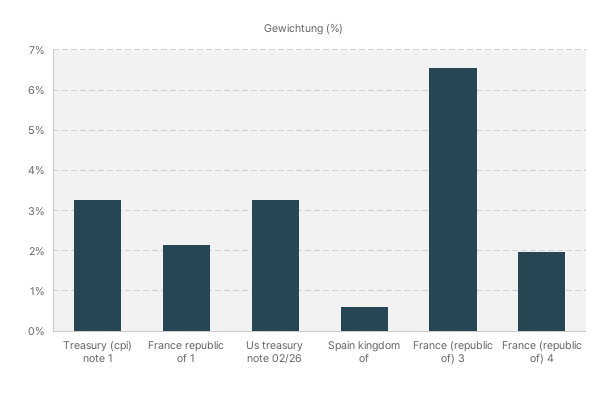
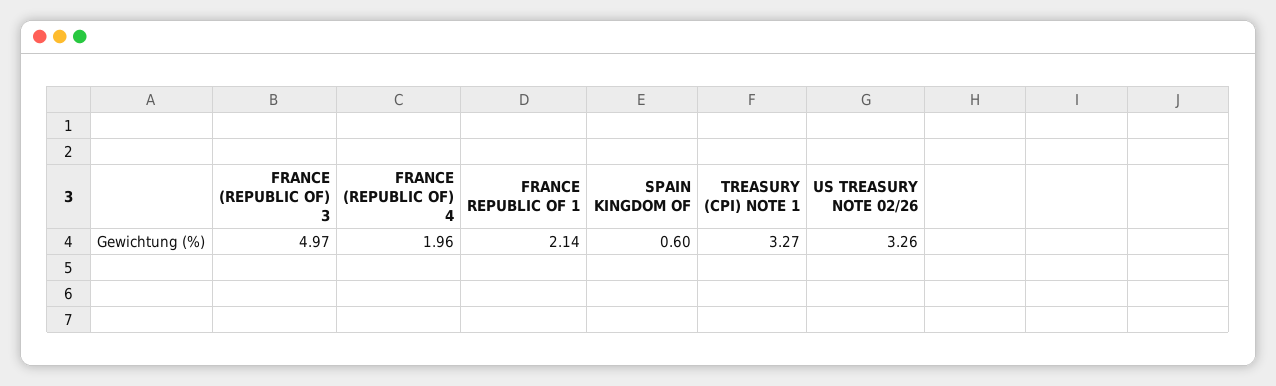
France (republic of) 3: 6.6 -> 4.97

